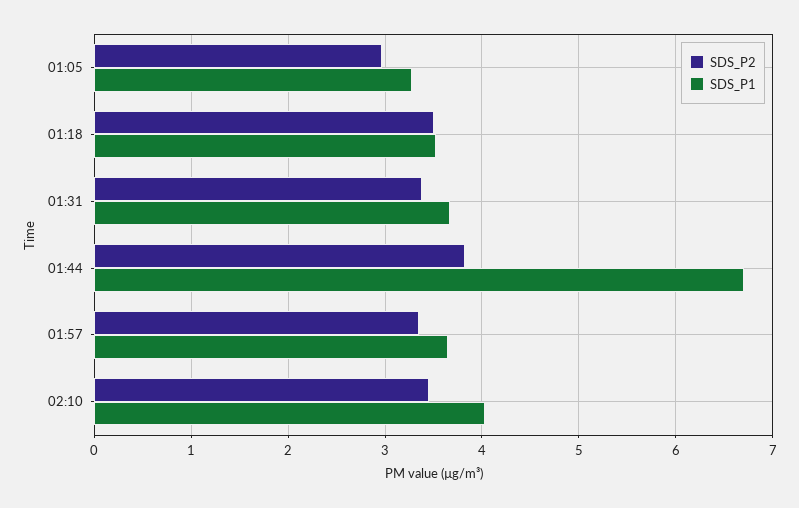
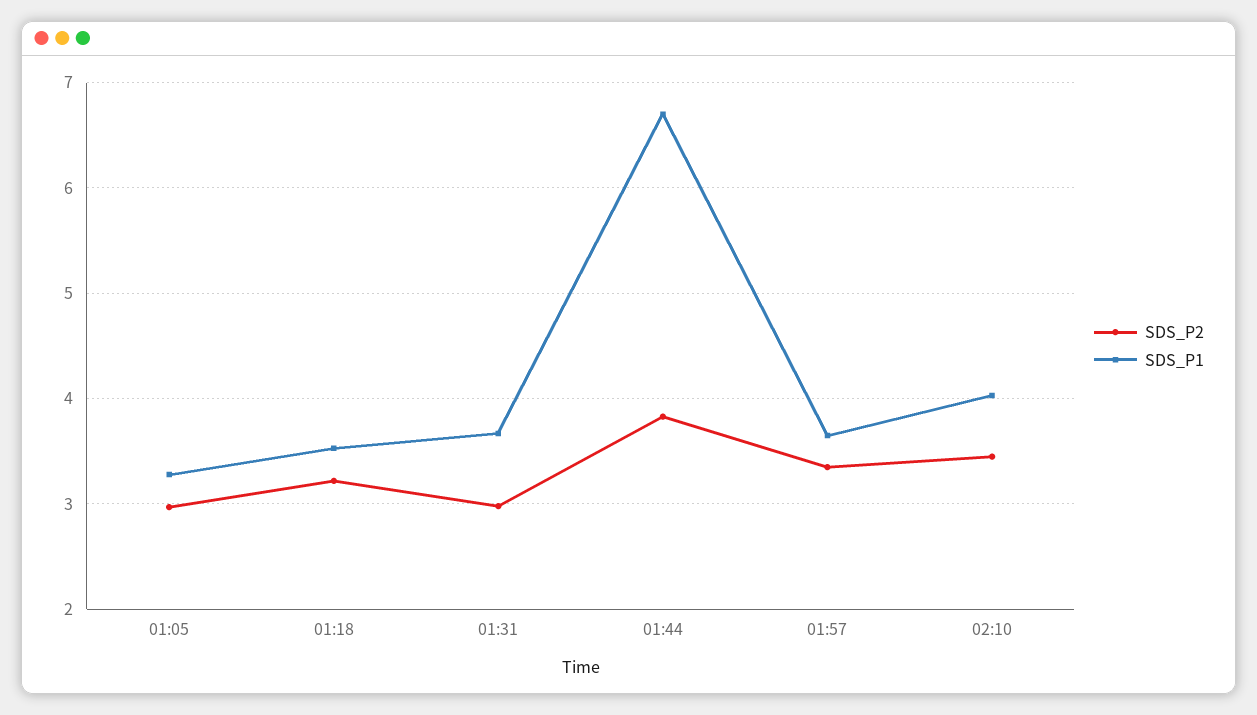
SDS_P2, 01:18: 3.5 -> 3.2
SDS_P2, 01:31: 3.4 -> 3

